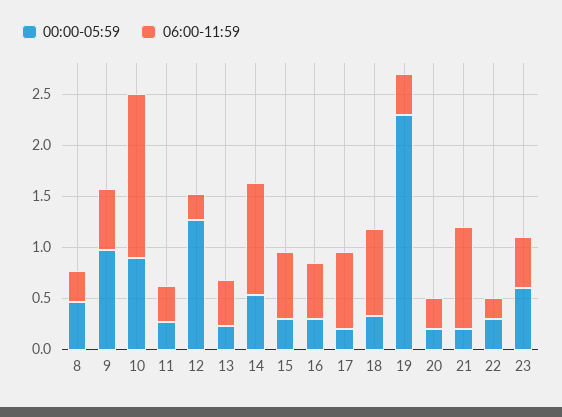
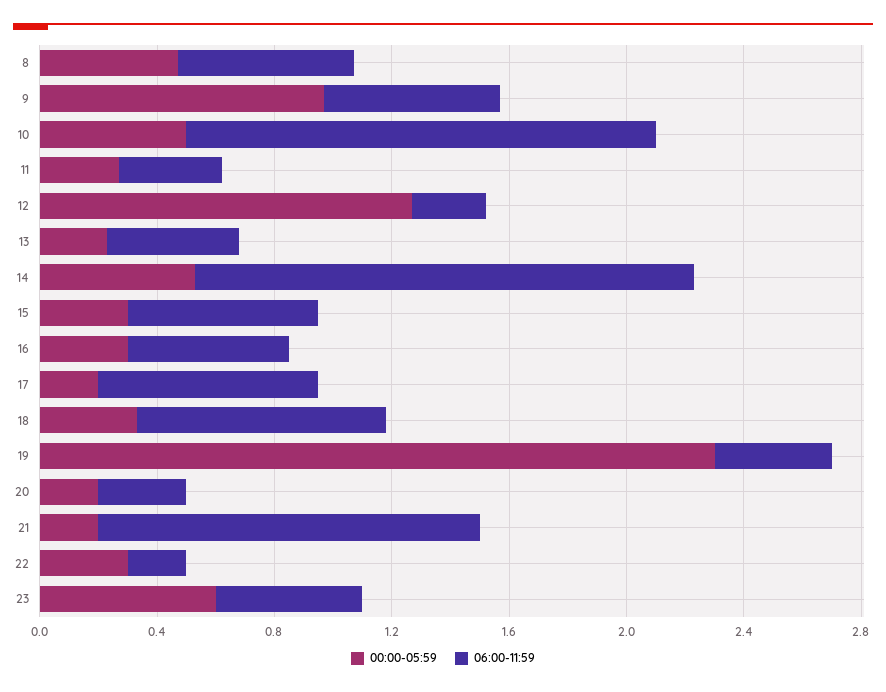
06:00-11:59, 8: 0.3 -> 0.6
00:00-05:59, 10: 0.9 -> 0.5
06:00-11:59, 14: 1.1 -> 1.7
06:00-11:59, 21: 1 -> 1.3

